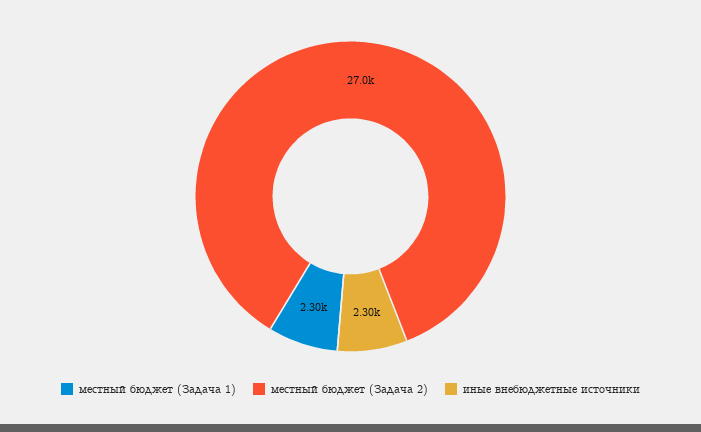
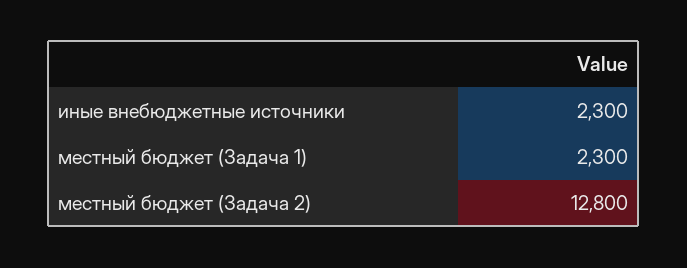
местный бюджет (Задача 2): 27000 -> 12800

